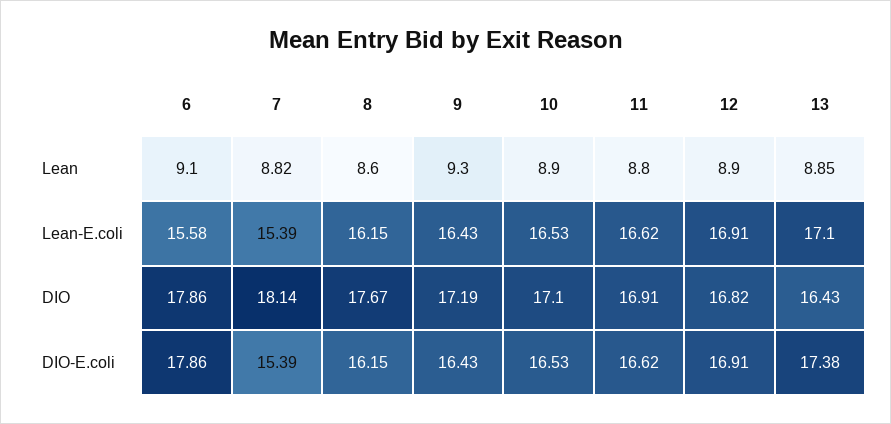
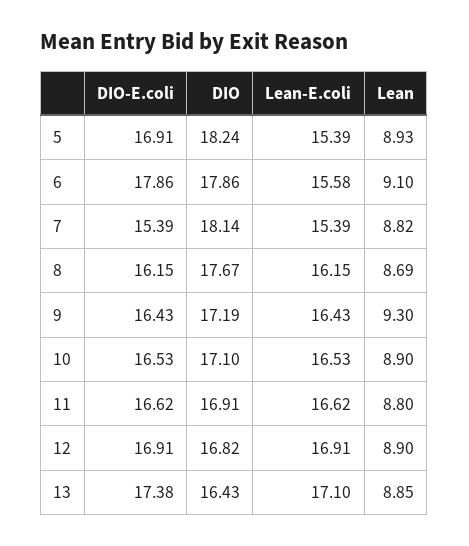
8, Lean: 8.6 -> 8.69
5, DIO-E.coli: none -> 16.91
5, DIO: none -> 18.24
5, Lean-E.coli: none -> 15.39
5, Lean: none -> 8.93

